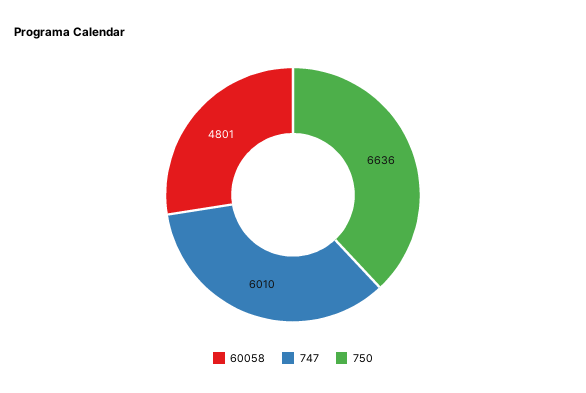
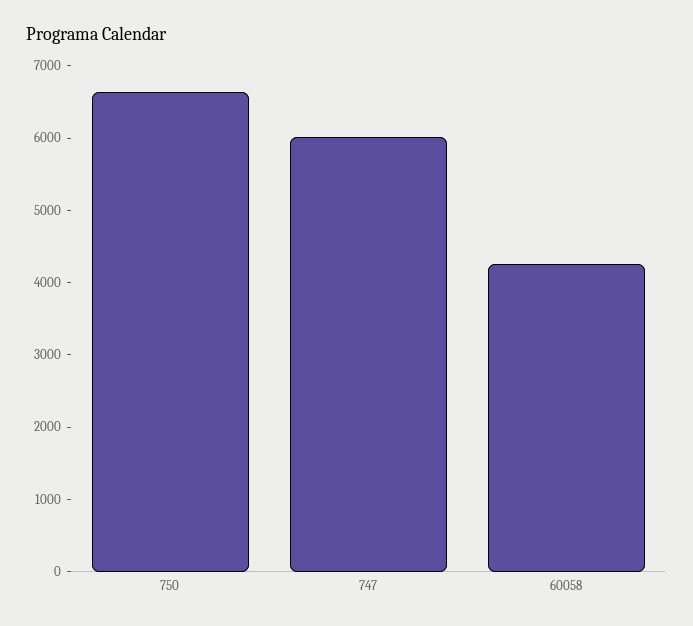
60058: 4801 -> 4200

